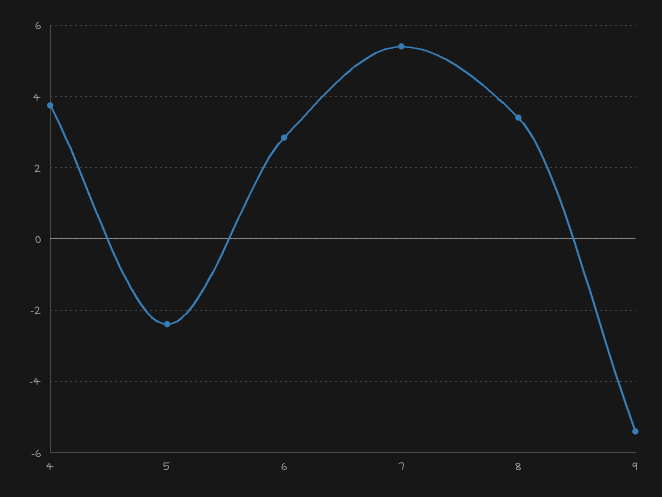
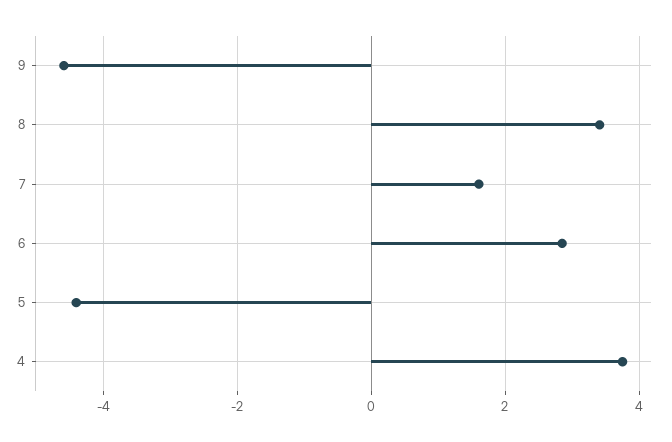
5: -2.4 -> -4.4
7: 5.4 -> 1.6
9: -5.4 -> -4.6

